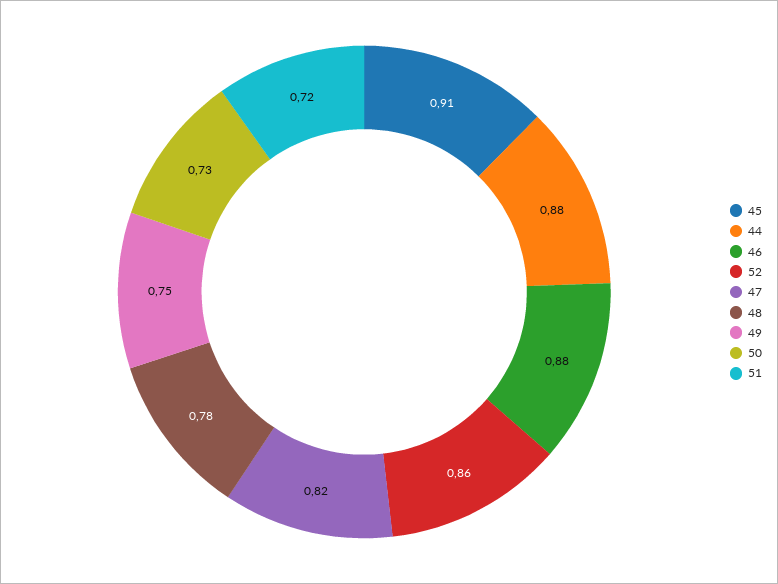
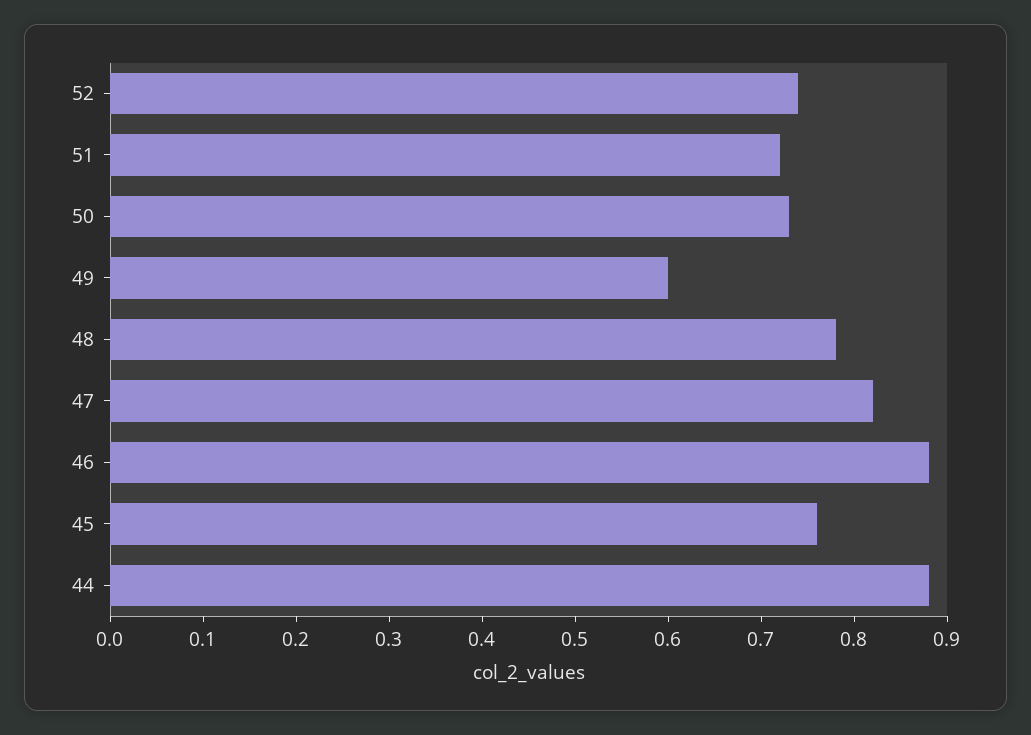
45: 0.91 -> 0.76
52: 0.86 -> 0.74
49: 0.75 -> 0.6

